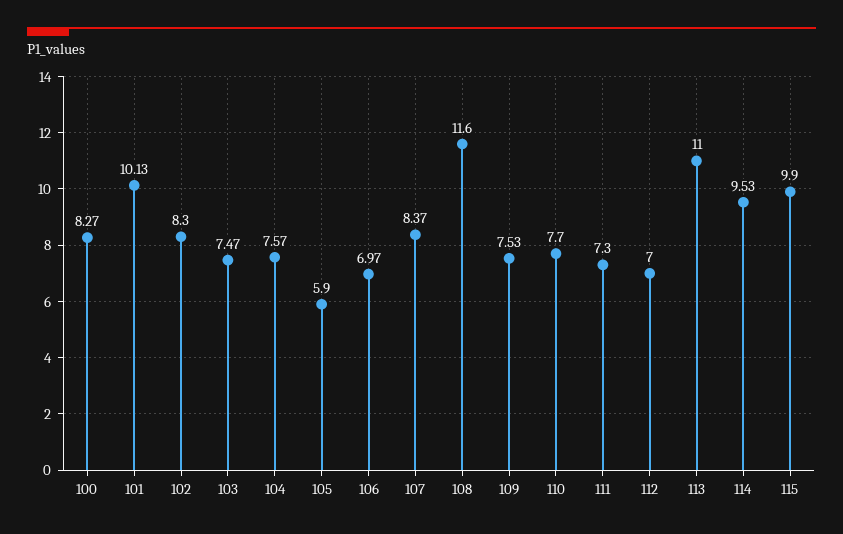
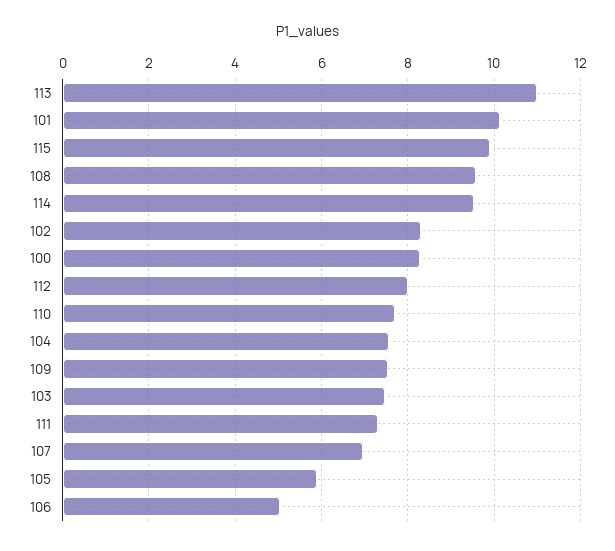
106: 6.97 -> 5
107: 8.37 -> 7
108: 11.6 -> 9.6
112: 7 -> 8

